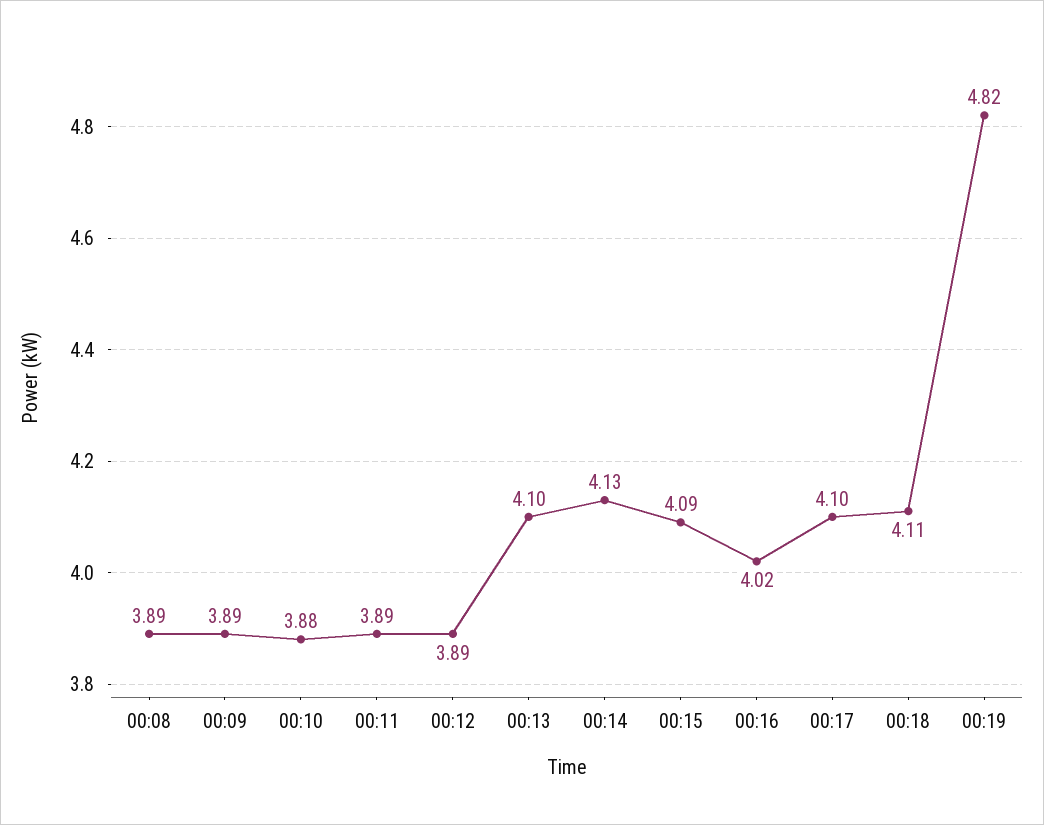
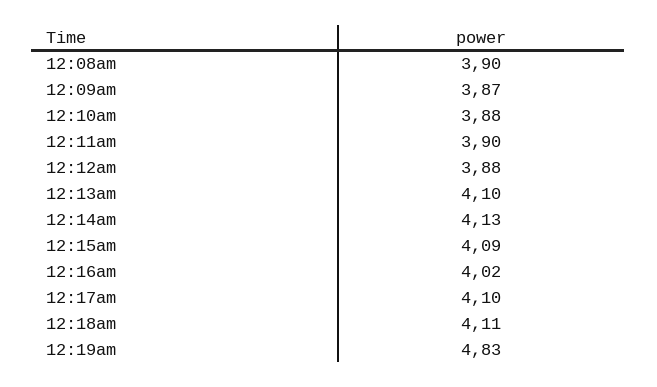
00:08: 3.89 -> 3.9
00:09: 3.89 -> 3.87
00:11: 3.89 -> 3.9
00:12: 3.89 -> 3.88
00:19: 4.82 -> 4.83

